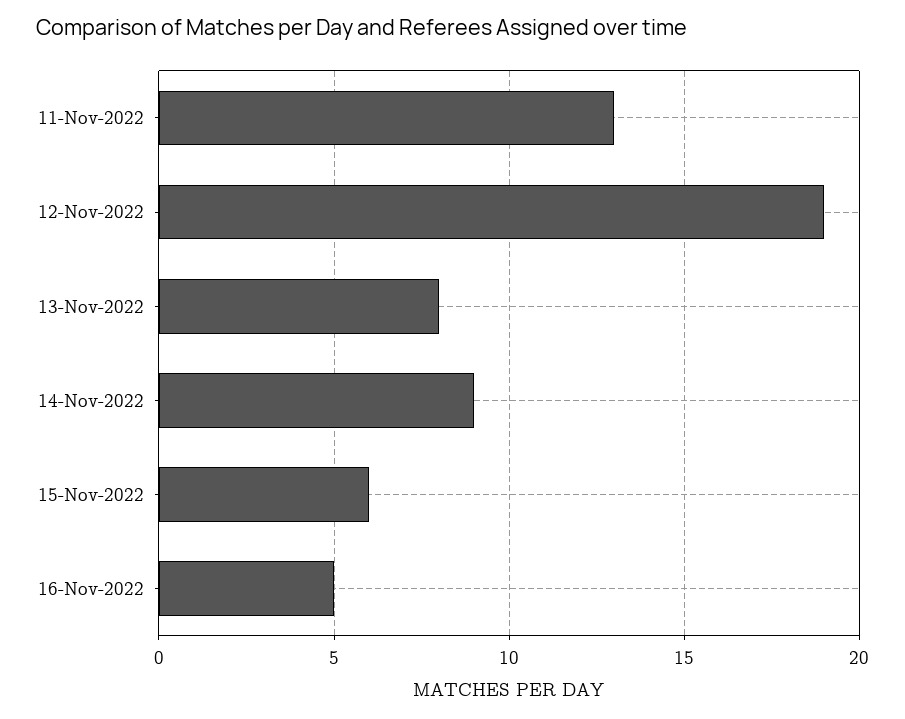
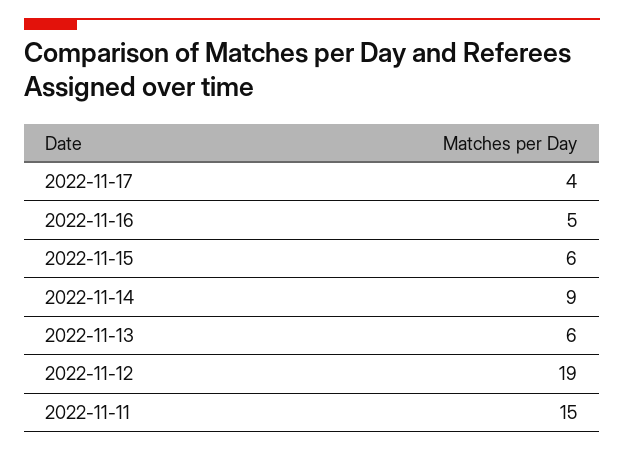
11-Nov-2022: 13 -> 15
13-Nov-2022: 8 -> 6
2022-11-17: none -> 4

